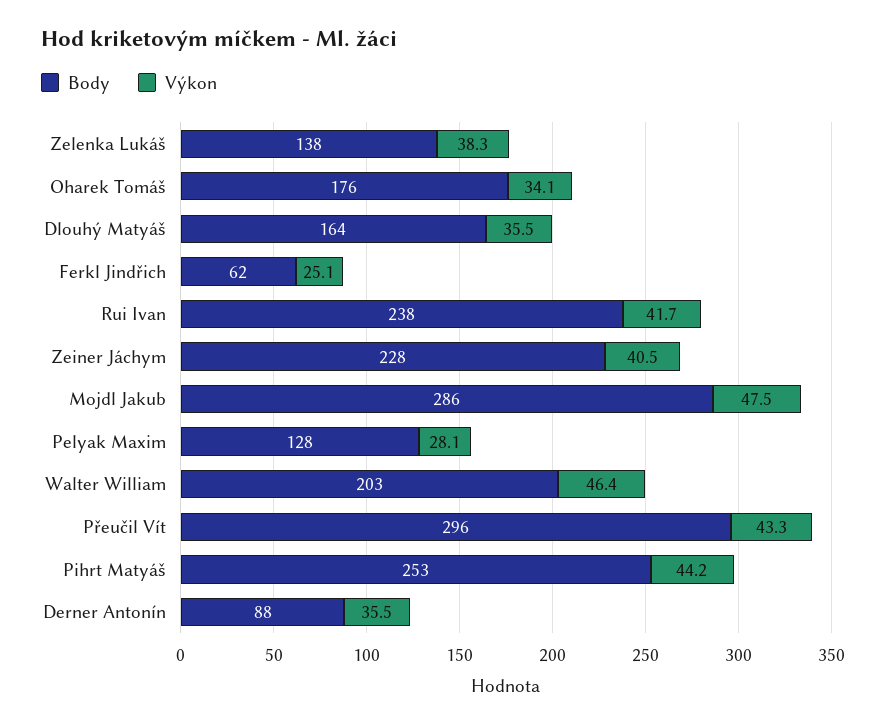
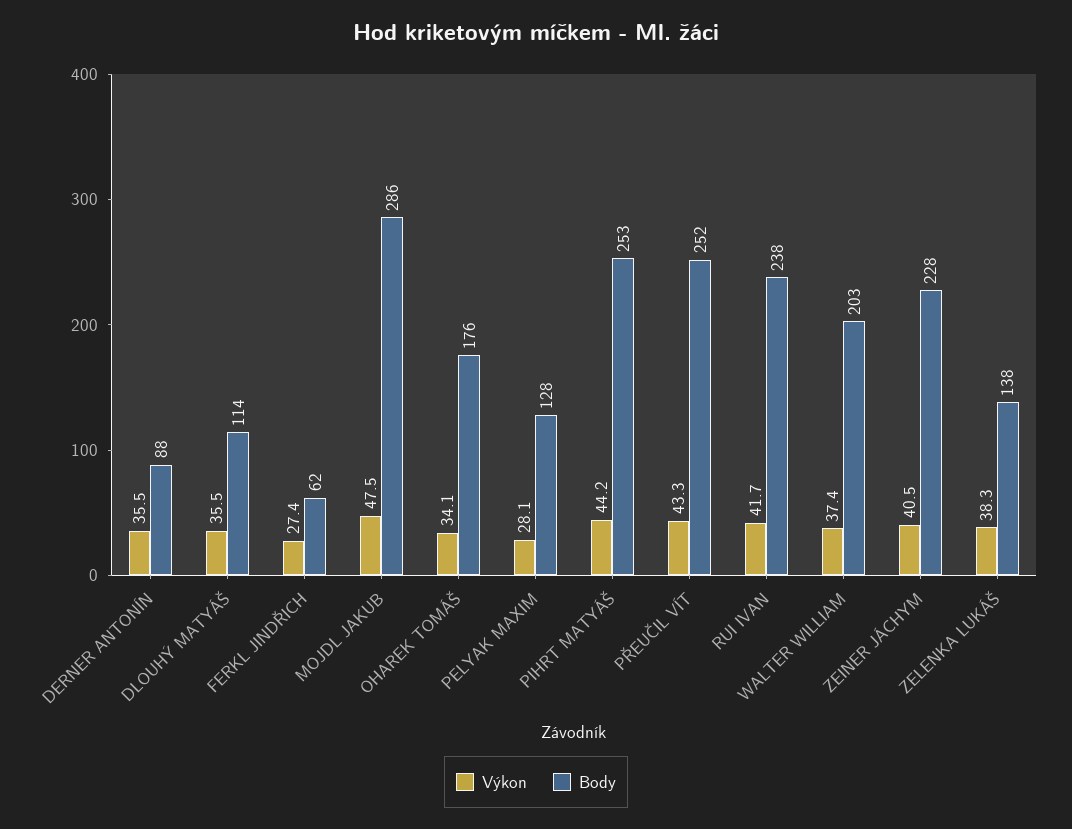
Body, Dlouhý Matyáš: 164 -> 114
Výkon, Ferkl Jindřich: 25.1 -> 27.4
Výkon, Walter William: 46.4 -> 37.4
Body, Přeučil Vít: 296 -> 252

